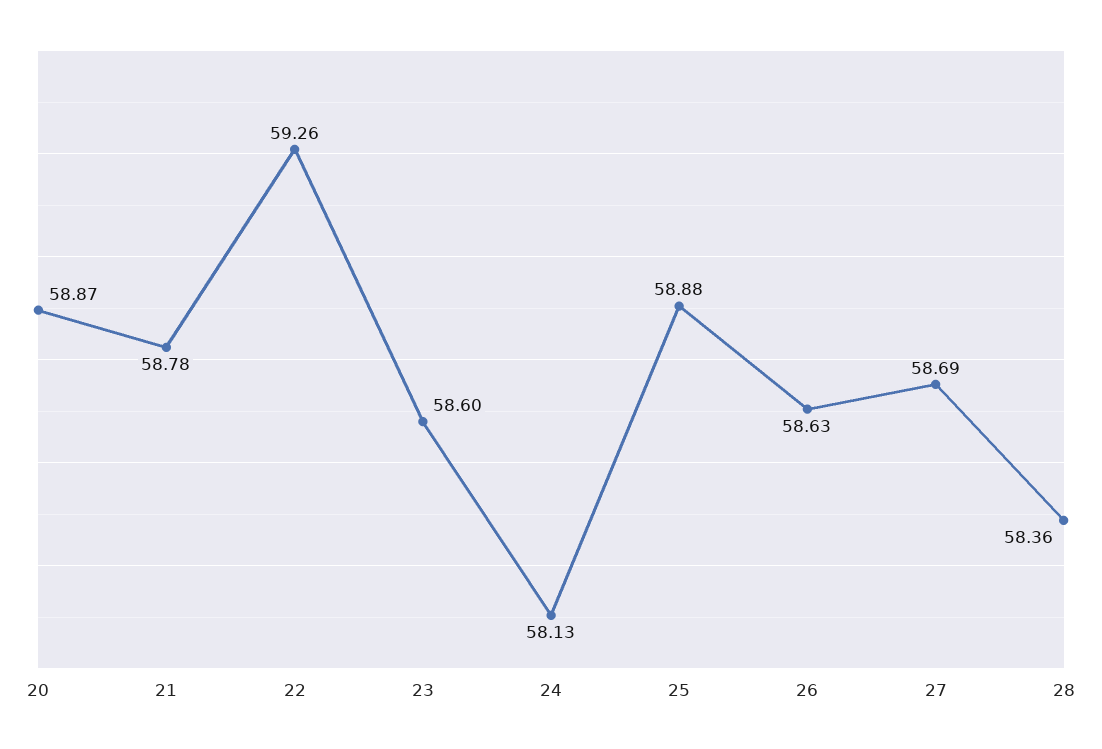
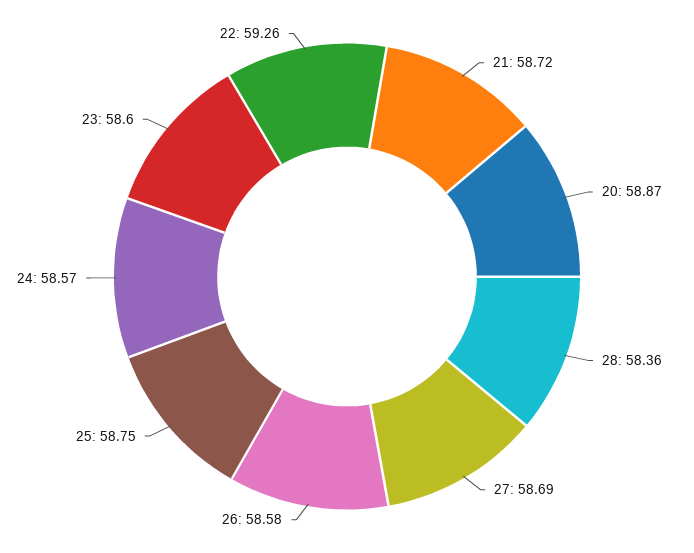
21: 58.78 -> 58.72
24: 58.13 -> 58.57
25: 58.88 -> 58.75
26: 58.63 -> 58.58

